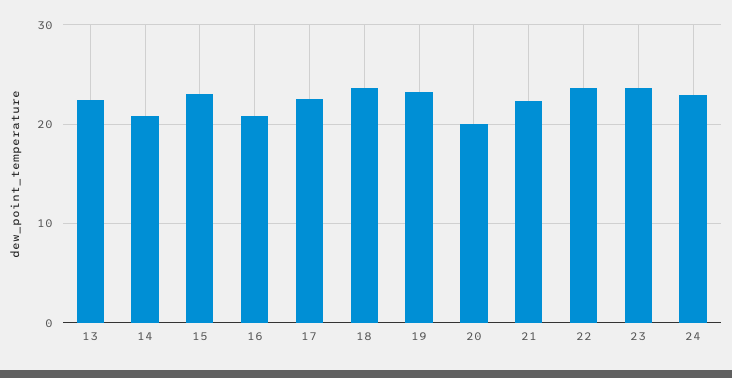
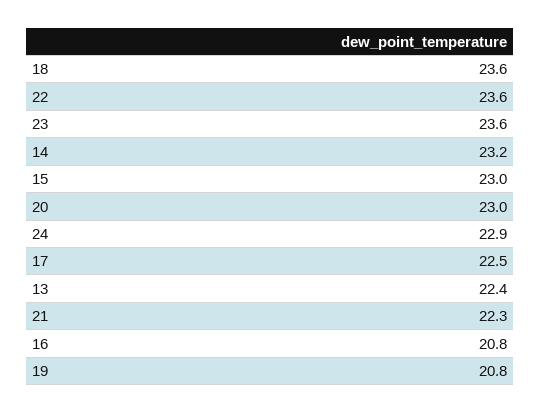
14: 21 -> 23.2
19: 23 -> 20.8
20: 20 -> 23

